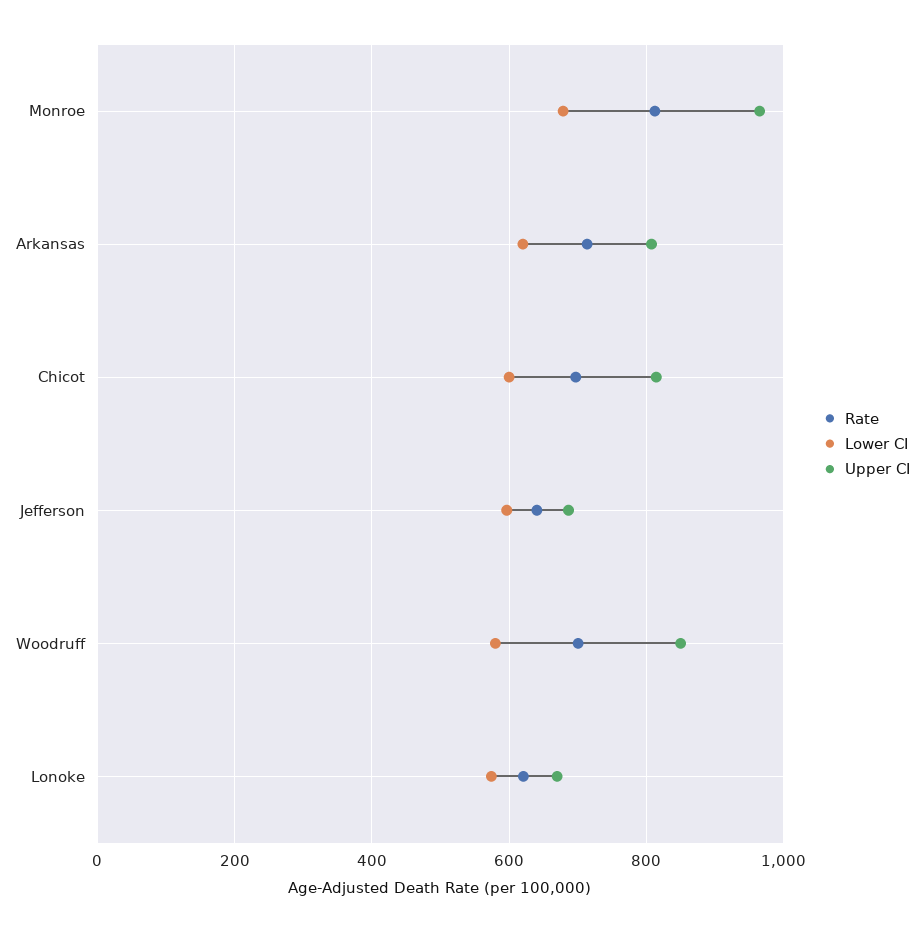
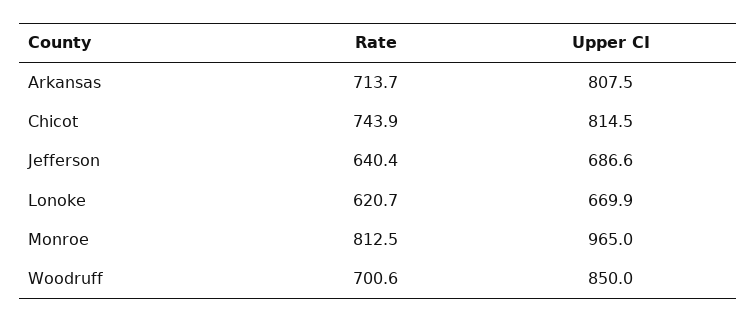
Lower CI, Monroe: 680 -> none
Lower CI, Arkansas: 620 -> none
Rate, Chicot: 700 -> 743.9
Lower CI, Chicot: 600 -> none
Lower CI, Jefferson: 600 -> none
Lower CI, Woodruff: 580 -> none
Lower CI, Lonoke: 580 -> none

